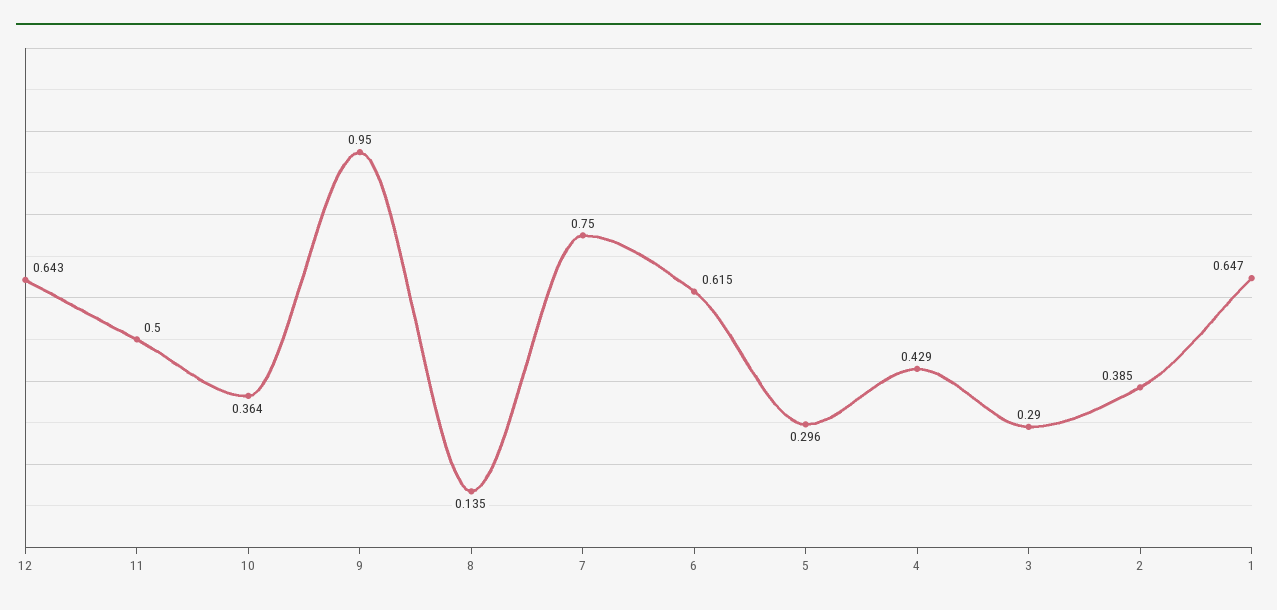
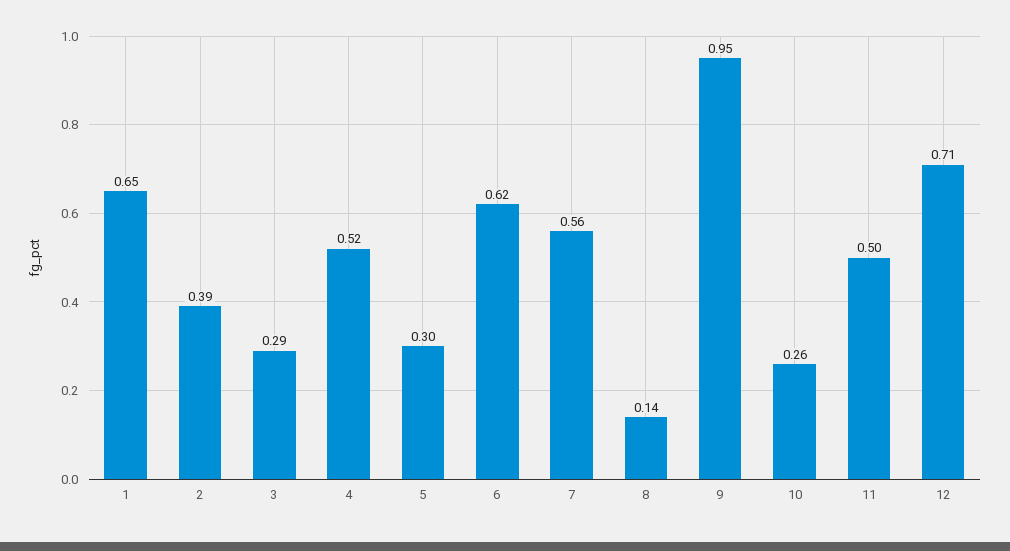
12: 0.643 -> 0.71
10: 0.364 -> 0.26
7: 0.75 -> 0.56
4: 0.429 -> 0.52

